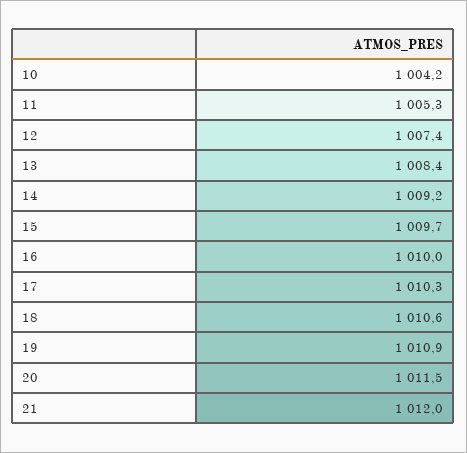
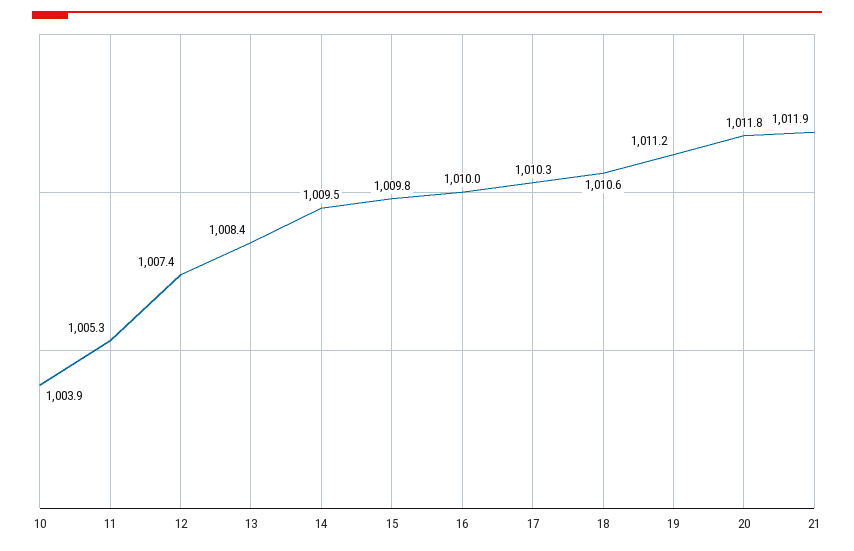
10: 1004.2 -> 1003.9
14: 1009.2 -> 1009.5
15: 1009.7 -> 1009.8
19: 1010.9 -> 1011.2
20: 1011.5 -> 1011.8
21: 1012 -> 1011.9

